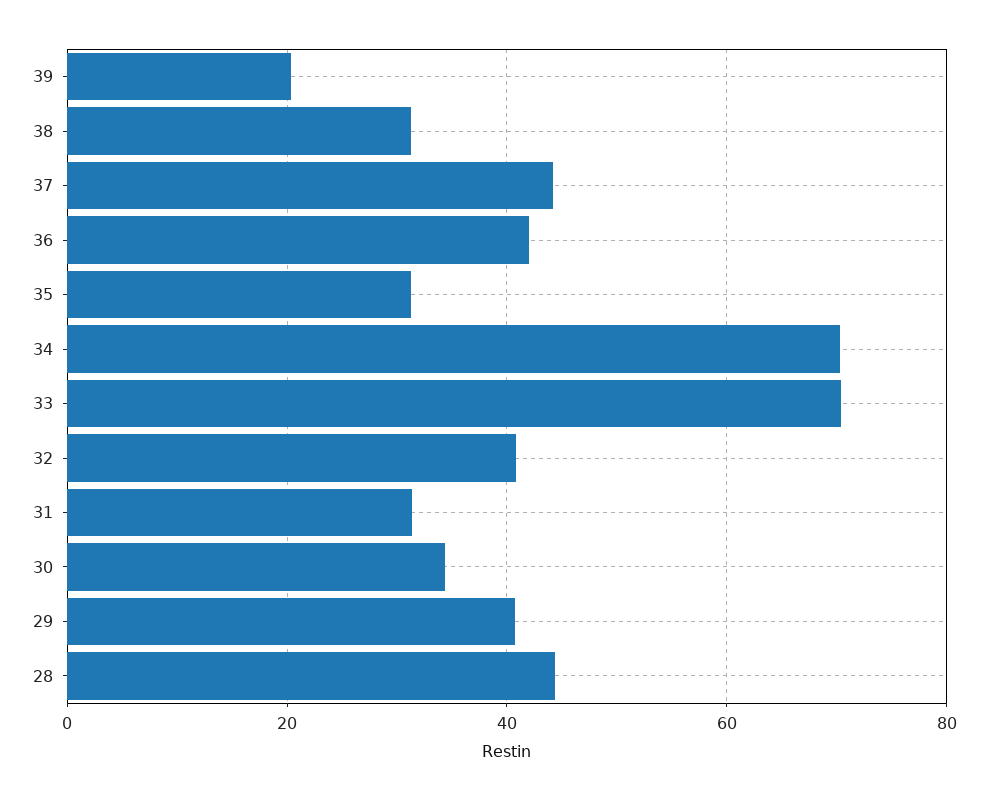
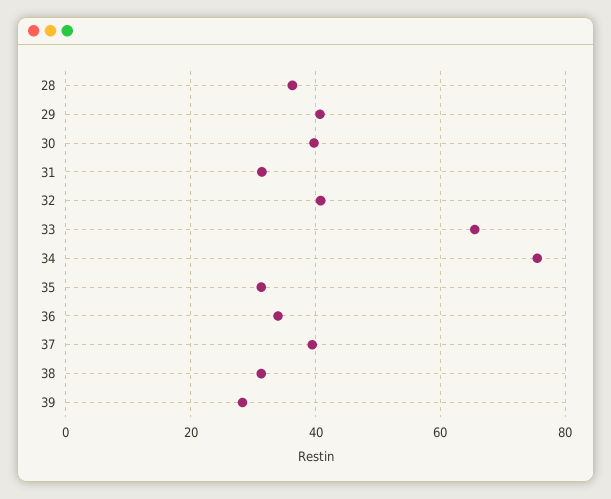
39: 20 -> 28
37: 44 -> 40
36: 42 -> 34
34: 70 -> 76
33: 70 -> 66
30: 34 -> 40
28: 44 -> 36

